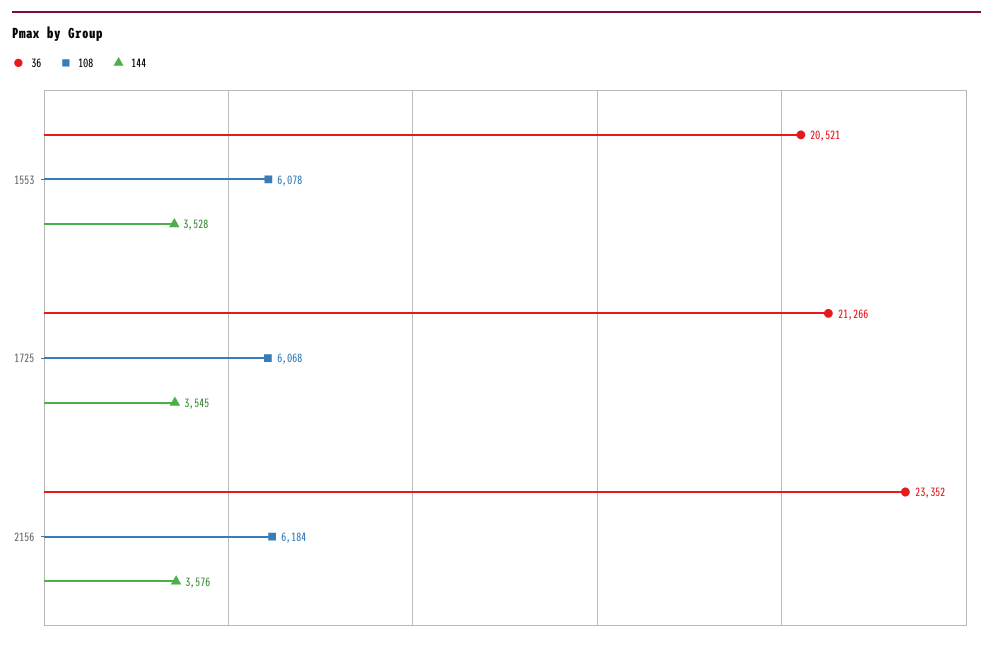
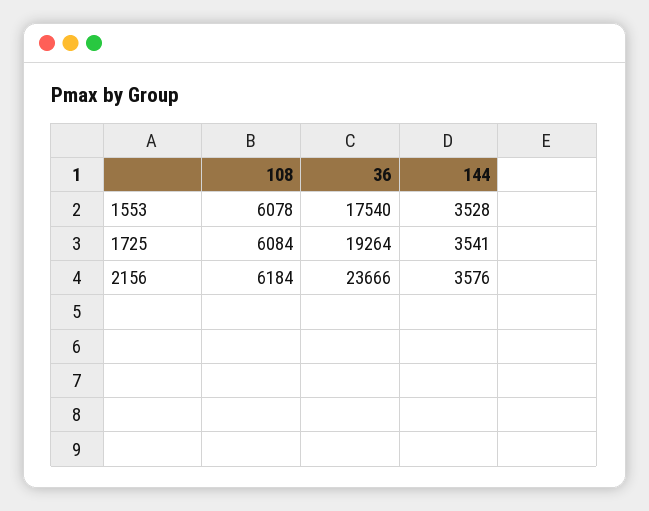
36, 1553: 20521 -> 17540
36, 1725: 21266 -> 19264
108, 1725: 6068 -> 6084
144, 1725: 3545 -> 3541
36, 2156: 23352 -> 23666

